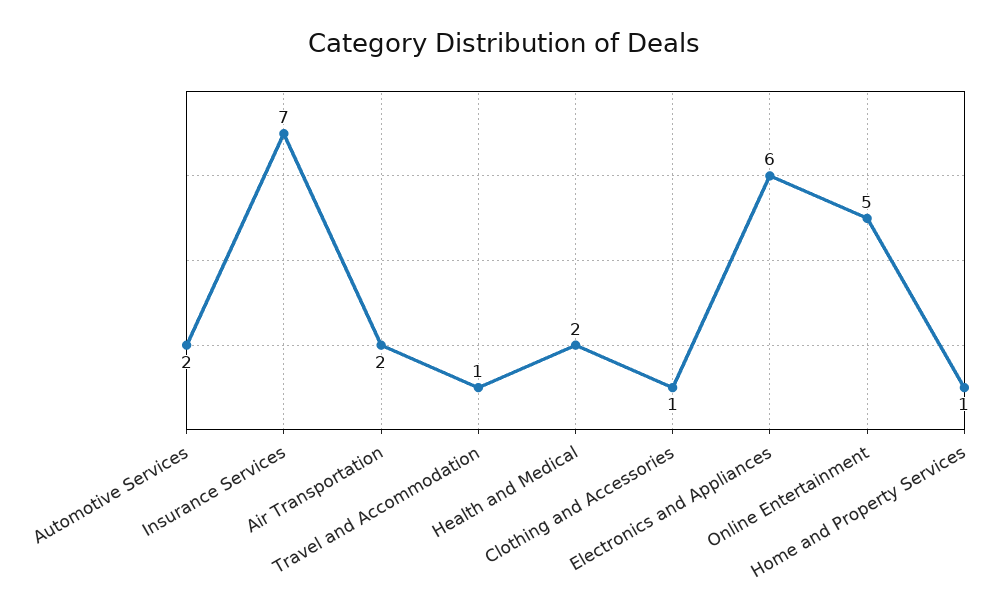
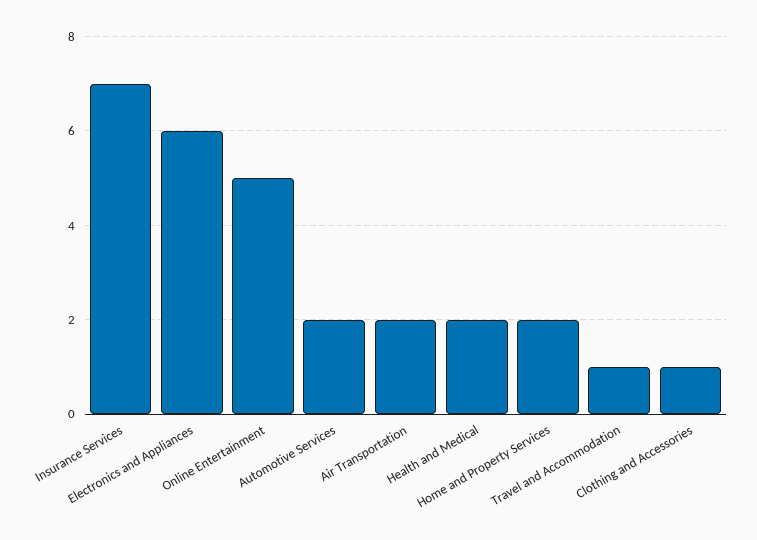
Home and Property Services: 1 -> 2

